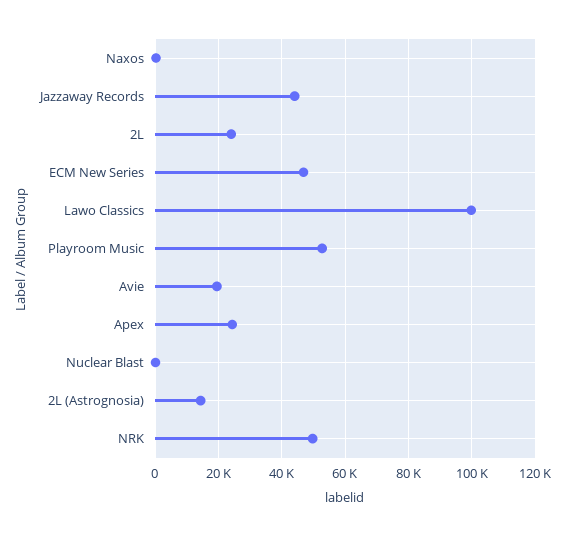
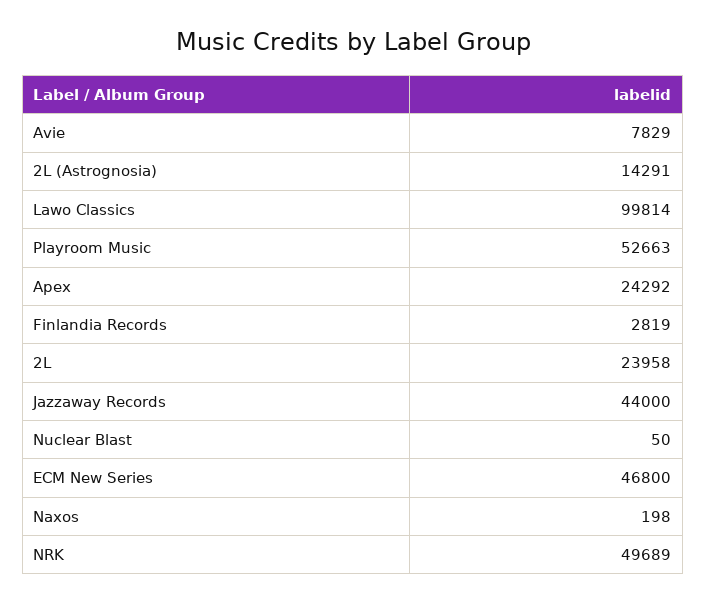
Avie: 20000 -> 7829
Finlandia Records: none -> 2819

